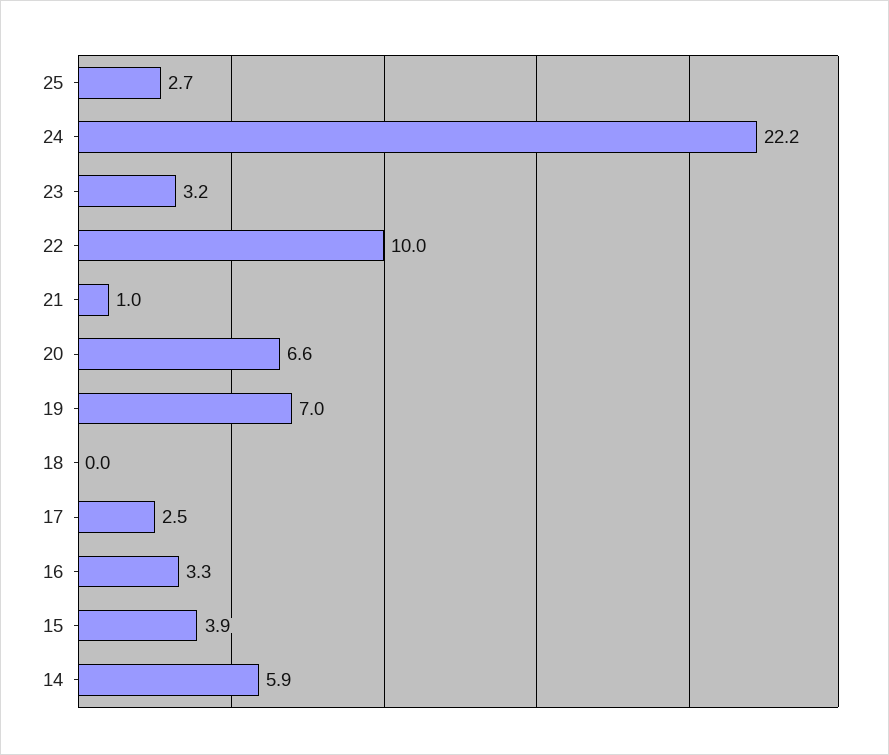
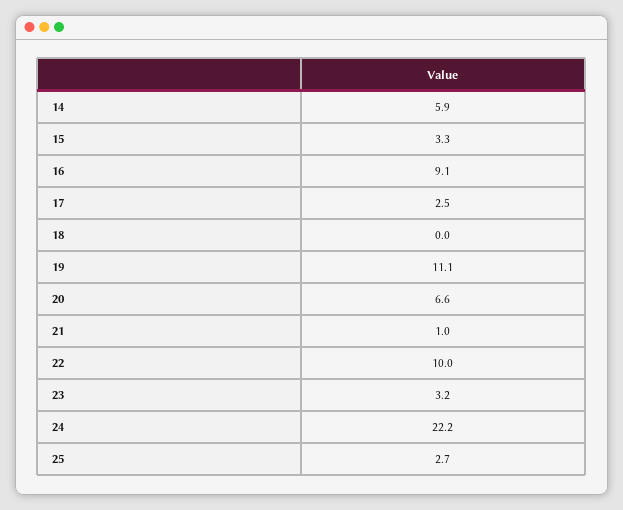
19: 7 -> 11.1
16: 3.3 -> 9.1
15: 3.9 -> 3.3

